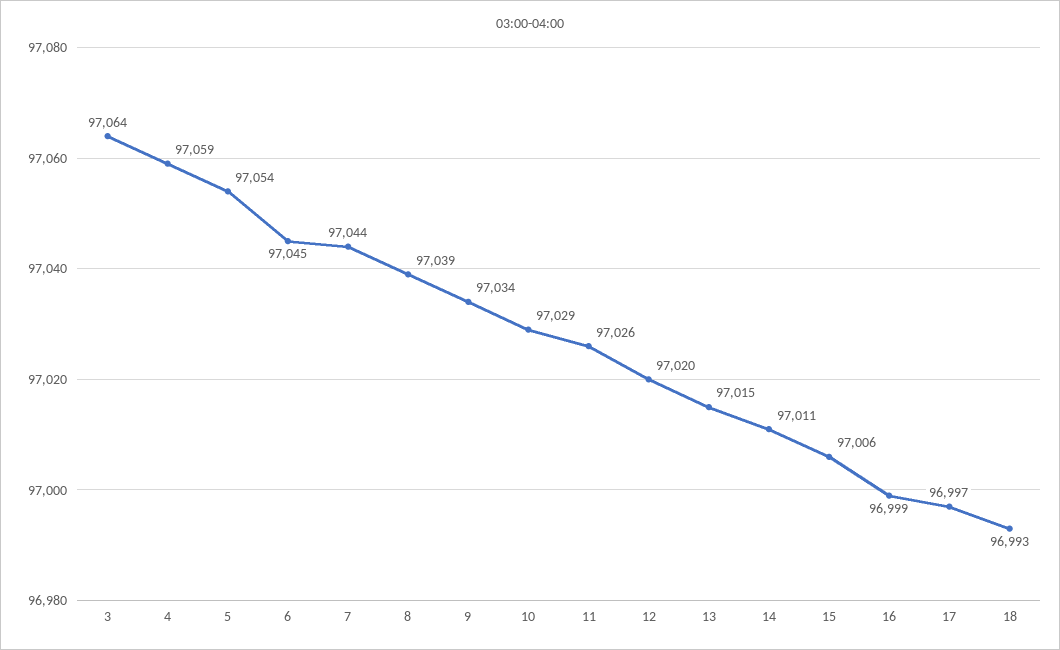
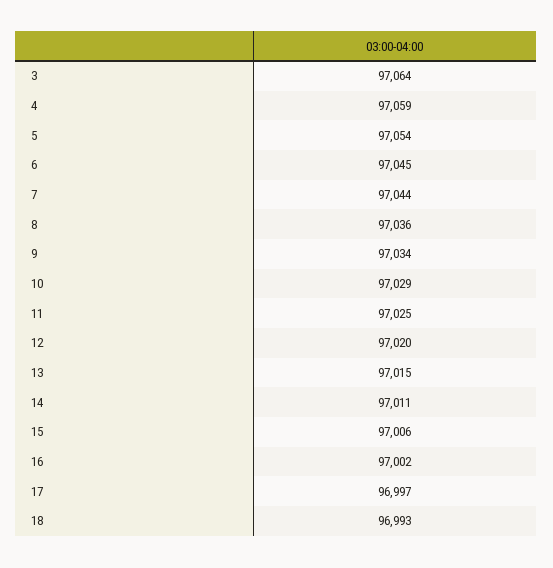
8: 97039 -> 97036
11: 97026 -> 97025
16: 96999 -> 97002

